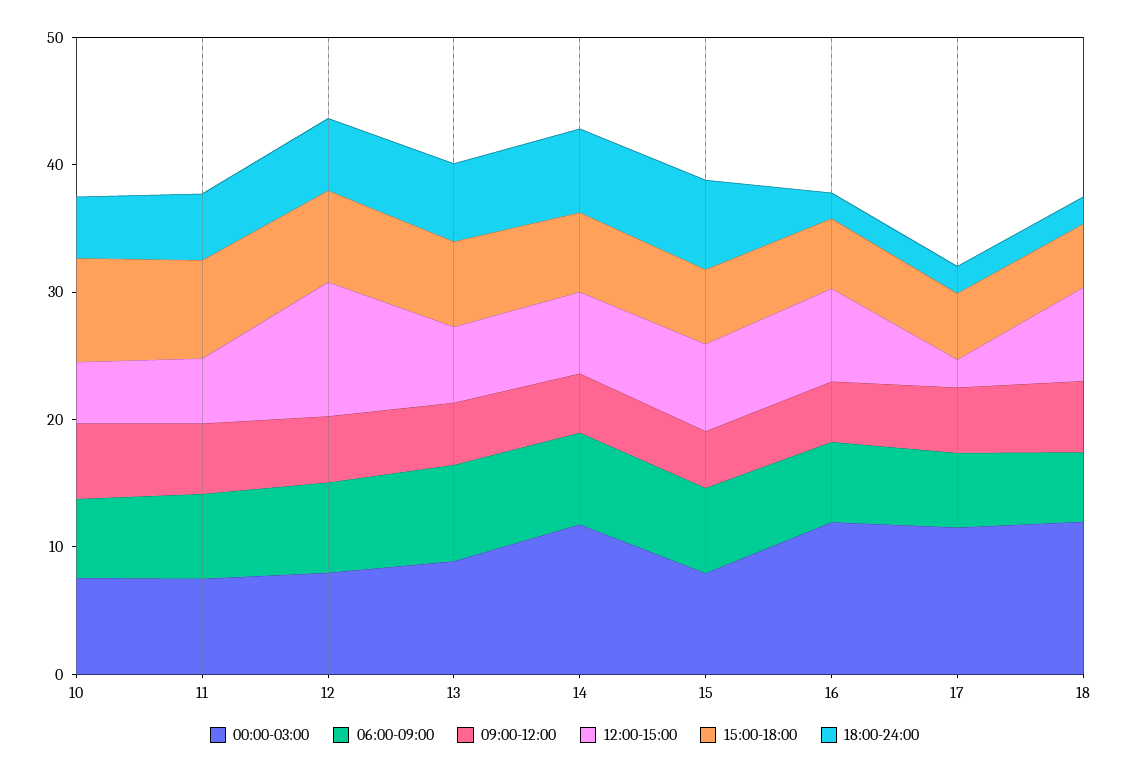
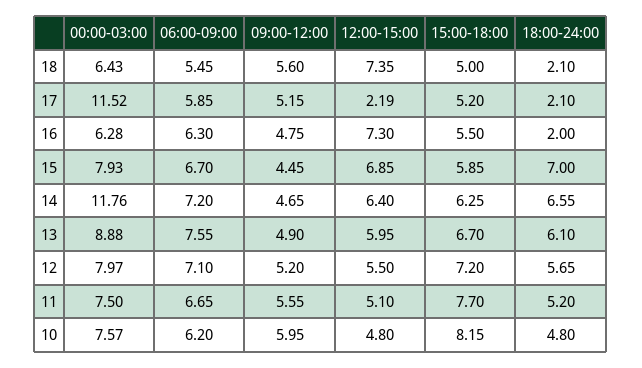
12:00-15:00, 12: 10 -> 5.5
00:00-03:00, 16: 12 -> 6.28
00:00-03:00, 18: 12 -> 6.43

